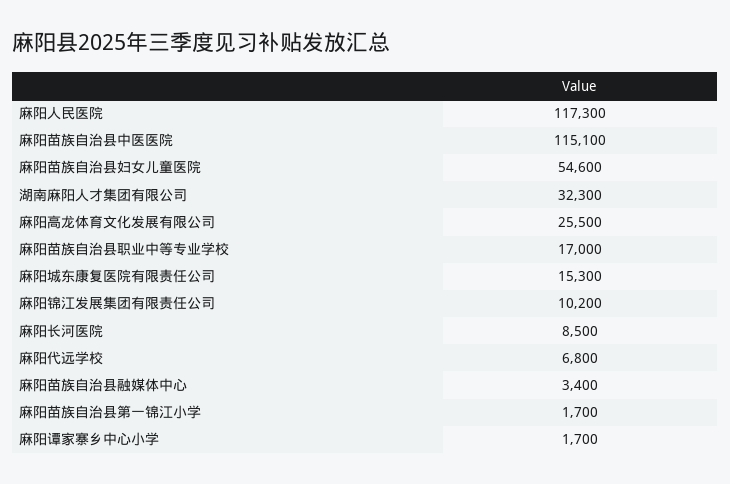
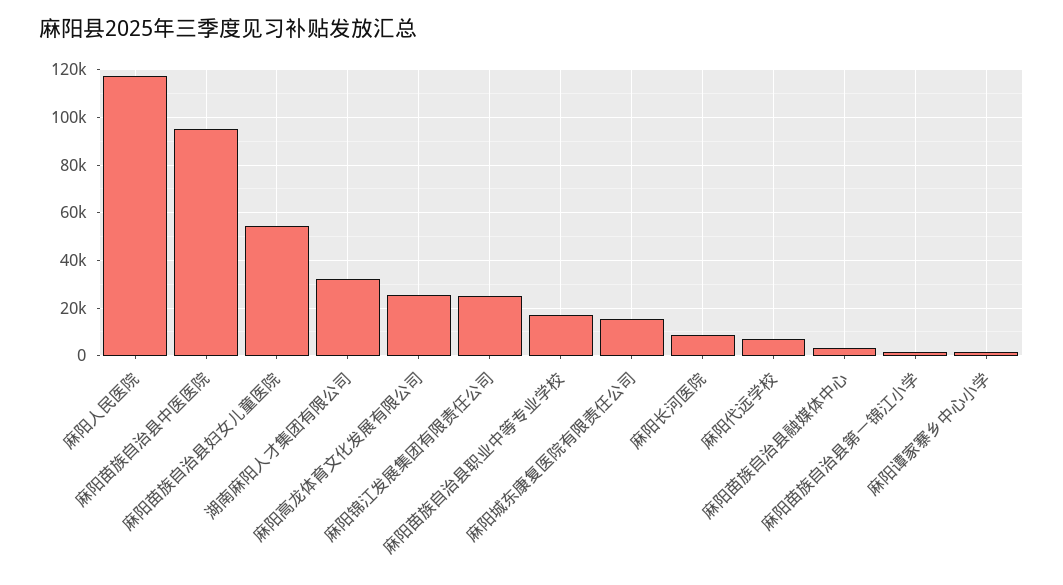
麻阳苗族自治县中医医院: 115100 -> 95000
麻阳锦江发展集团有限责任公司: 10200 -> 25000

